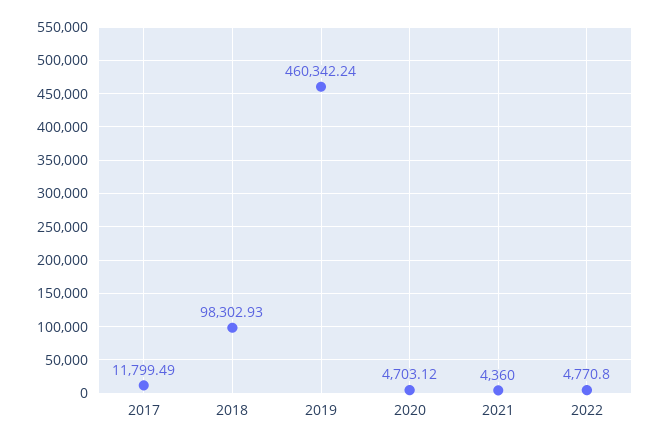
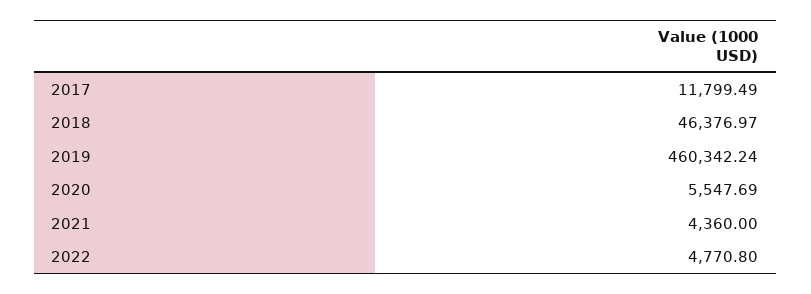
2018: 98302.93 -> 46376.97
2020: 4703.12 -> 5547.69

